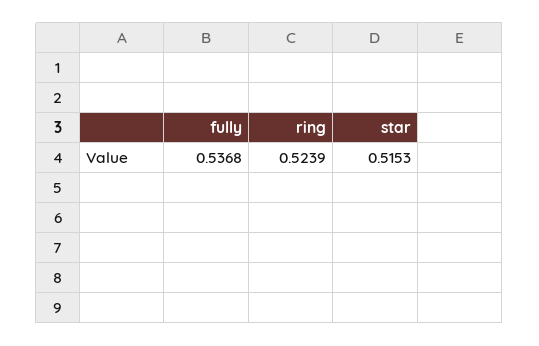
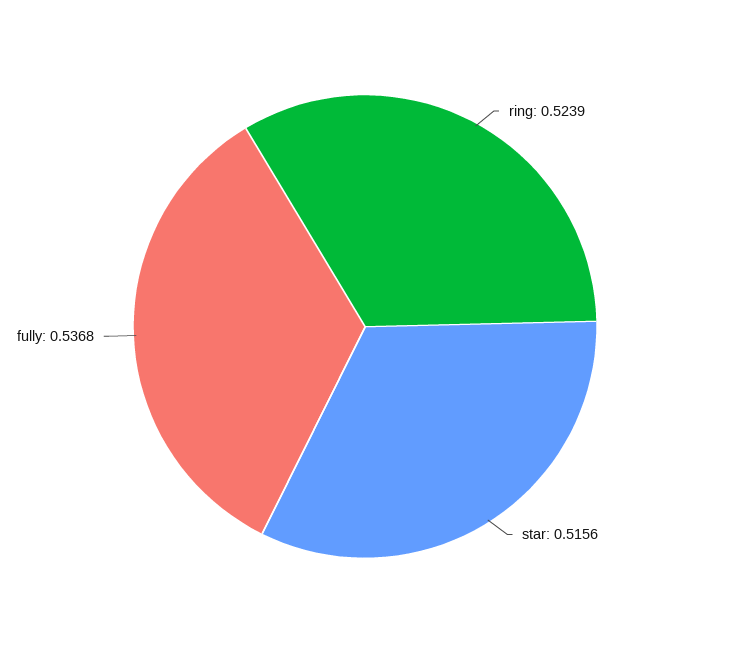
star: 0.5153 -> 0.5156

